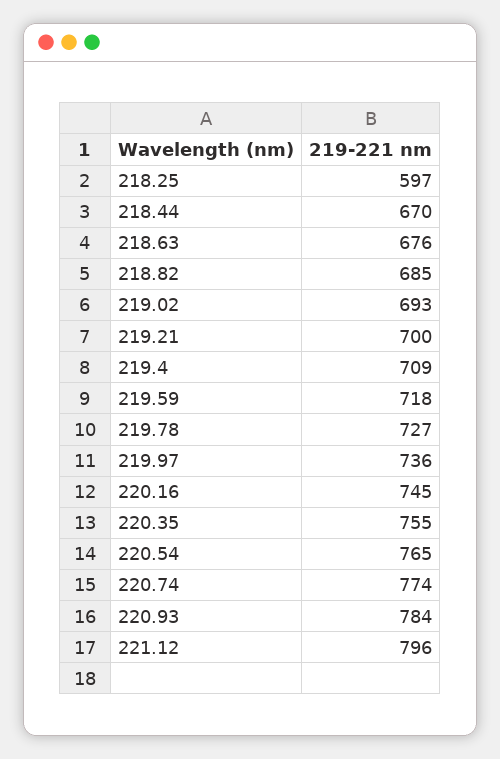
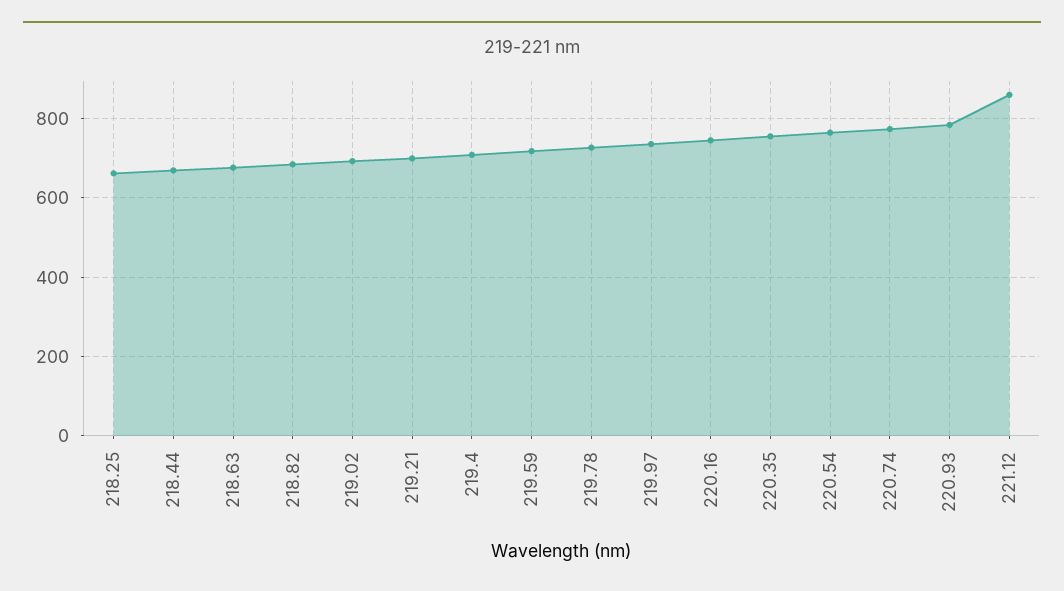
218.25: 597 -> 660
221.12: 796 -> 860

